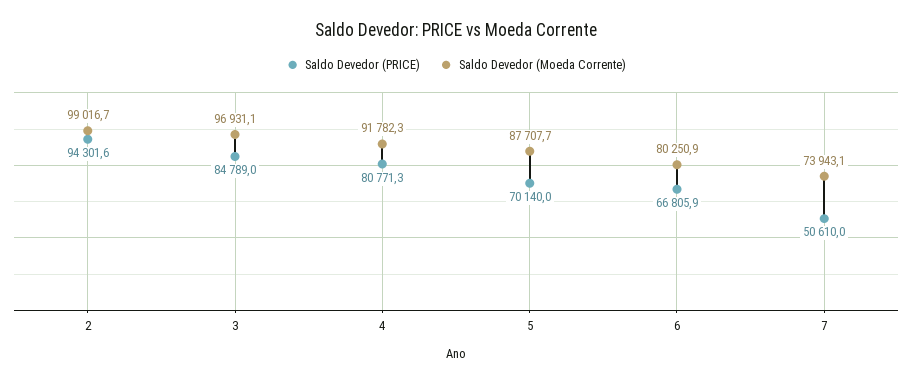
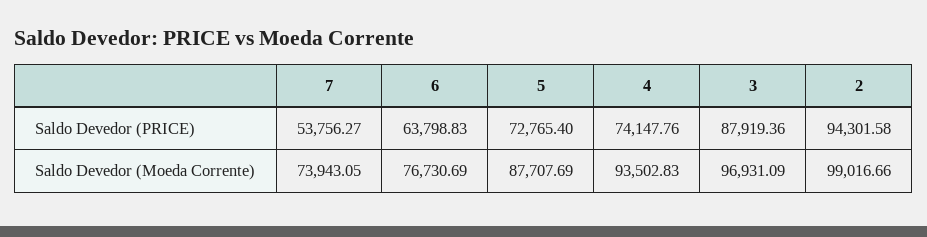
Saldo Devedor (PRICE), 3: 84789 -> 87919.36
Saldo Devedor (PRICE), 4: 80771.3 -> 74147.76
Saldo Devedor (Moeda Corrente), 4: 91782.3 -> 93502.83
Saldo Devedor (PRICE), 5: 70140 -> 72765.4
Saldo Devedor (PRICE), 6: 66805.9 -> 63798.83
Saldo Devedor (Moeda Corrente), 6: 80250.9 -> 76730.69
Saldo Devedor (PRICE), 7: 50610 -> 53756.27

